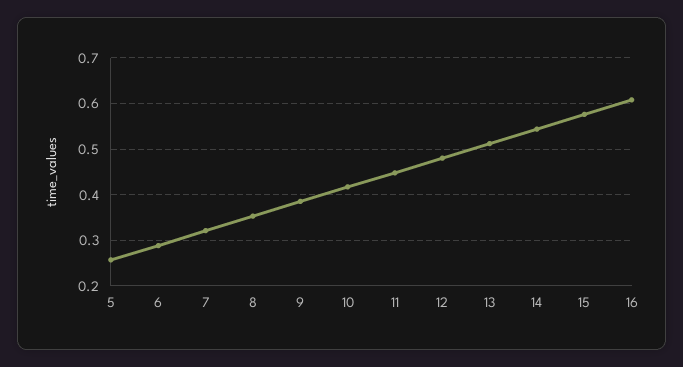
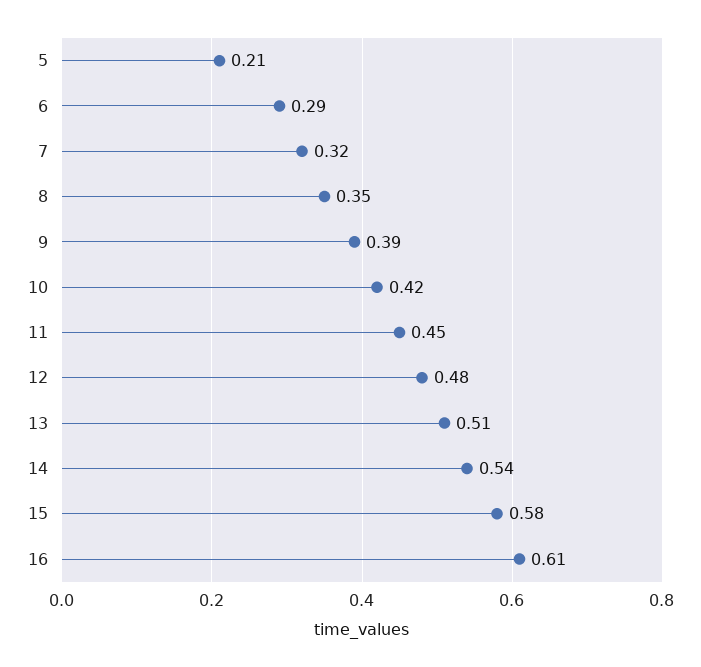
5: 0.26 -> 0.21

